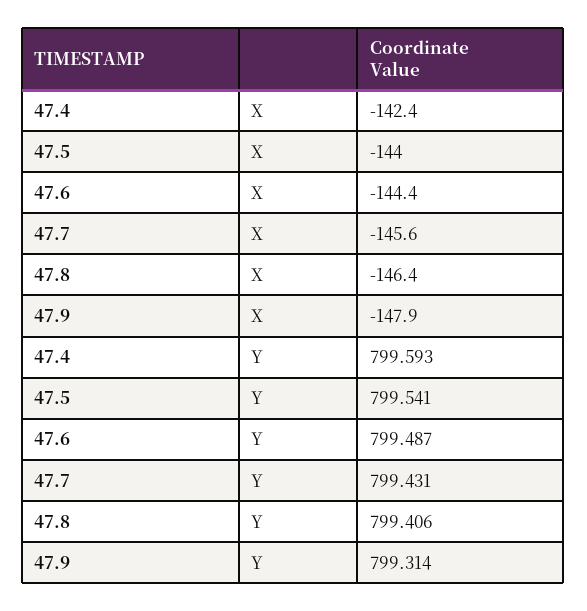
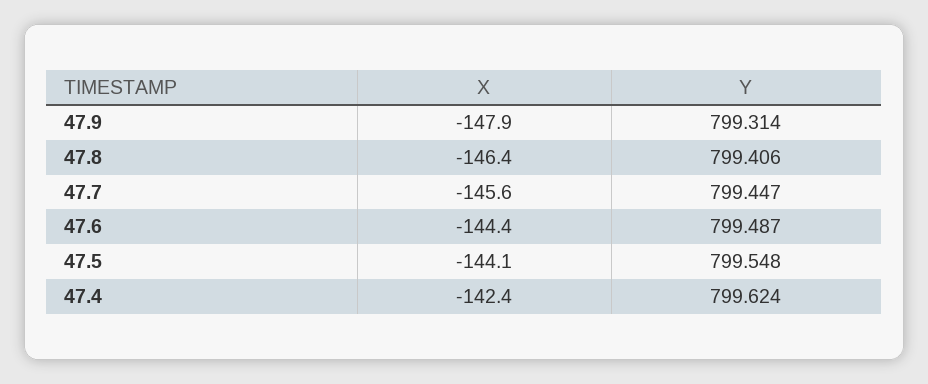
47.5, X: -144 -> -144.1
47.4, Y: 799.593 -> 799.624
47.5, Y: 799.541 -> 799.548
47.7, Y: 799.431 -> 799.447

